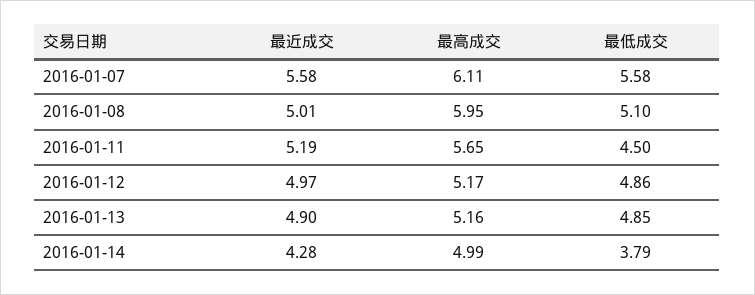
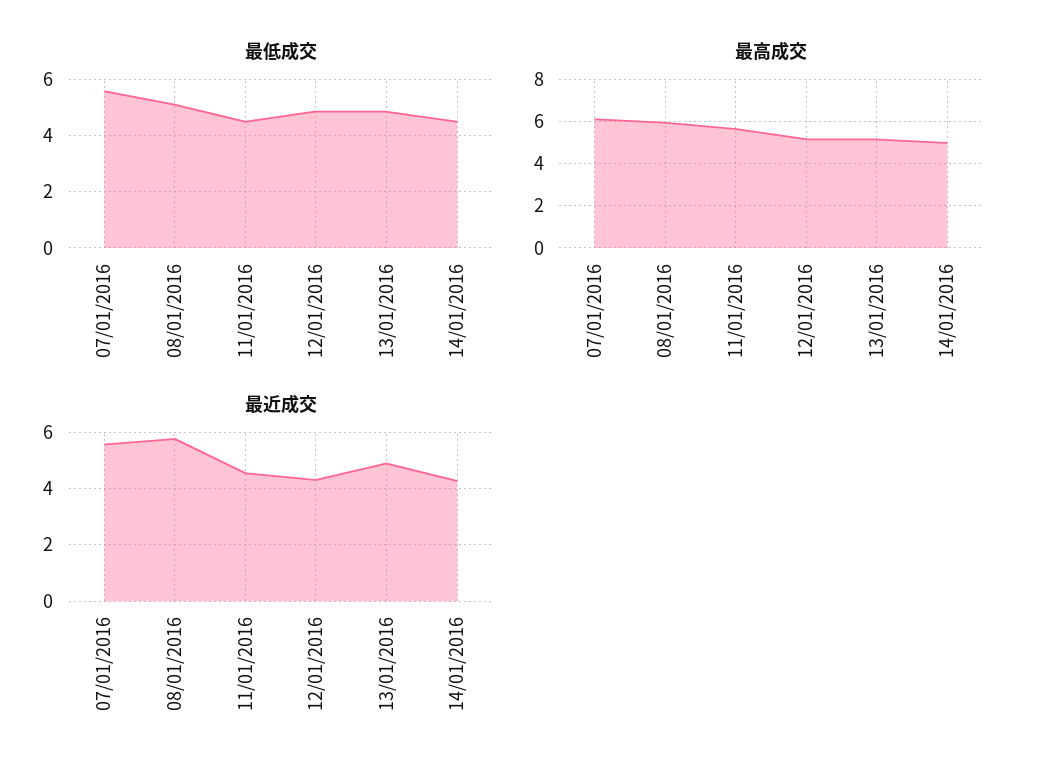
最近成交, 2016-01-08: 5.01 -> 5.75
最近成交, 2016-01-11: 5.19 -> 4.5
最近成交, 2016-01-12: 4.97 -> 4.25
最低成交, 2016-01-14: 3.79 -> 4.5

